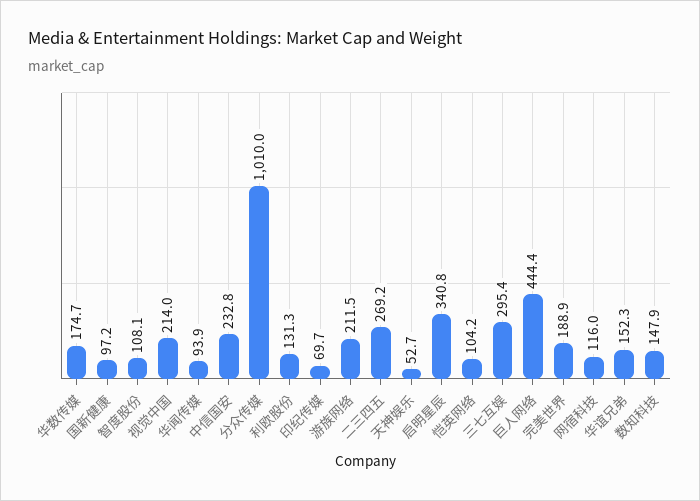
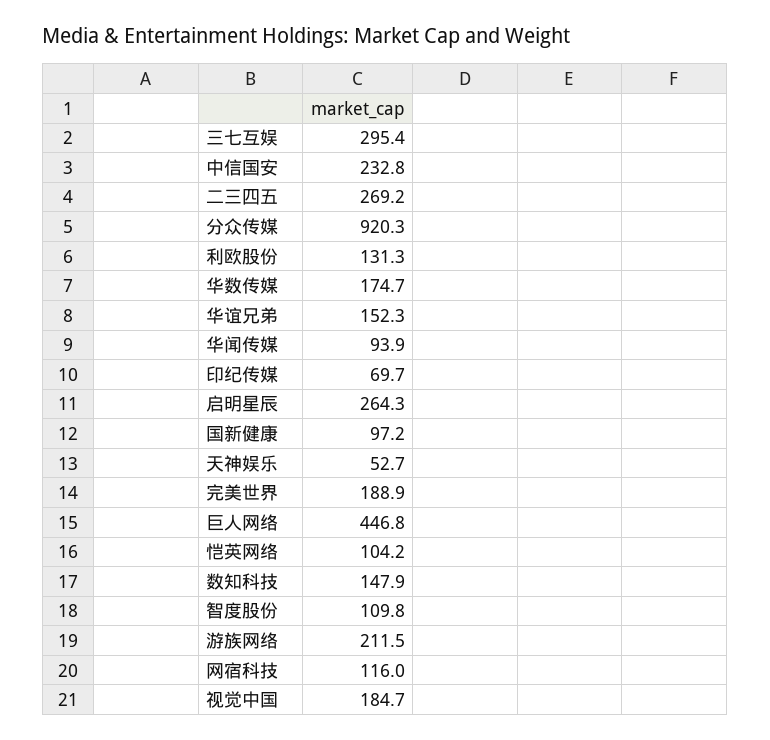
智度股份: 108.1 -> 109.8
视觉中国: 214 -> 184.7
分众传媒: 1010 -> 920.3
启明星辰: 340.8 -> 264.3
巨人网络: 444.4 -> 446.8

